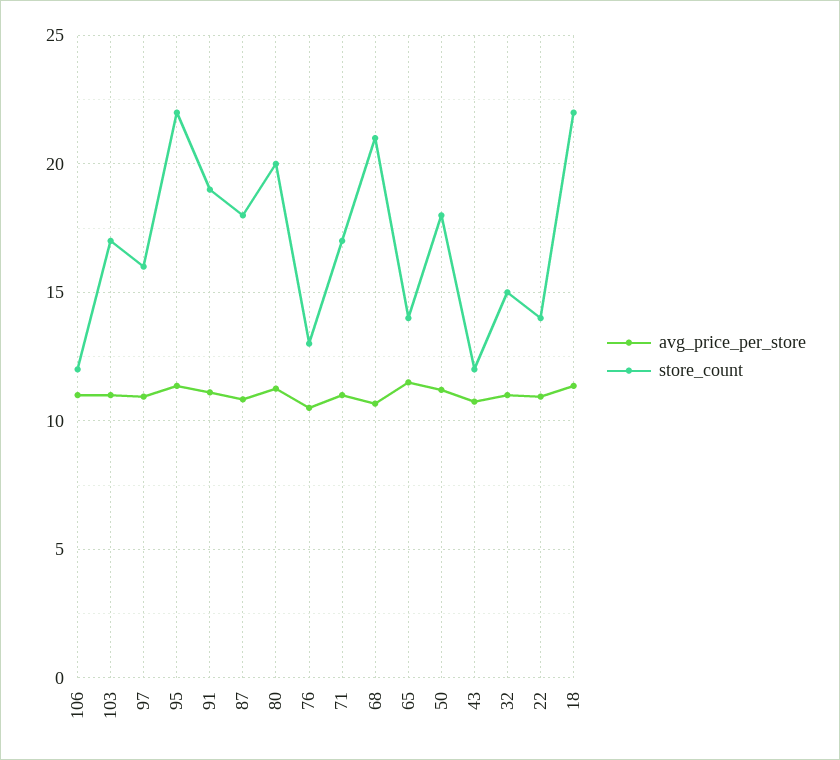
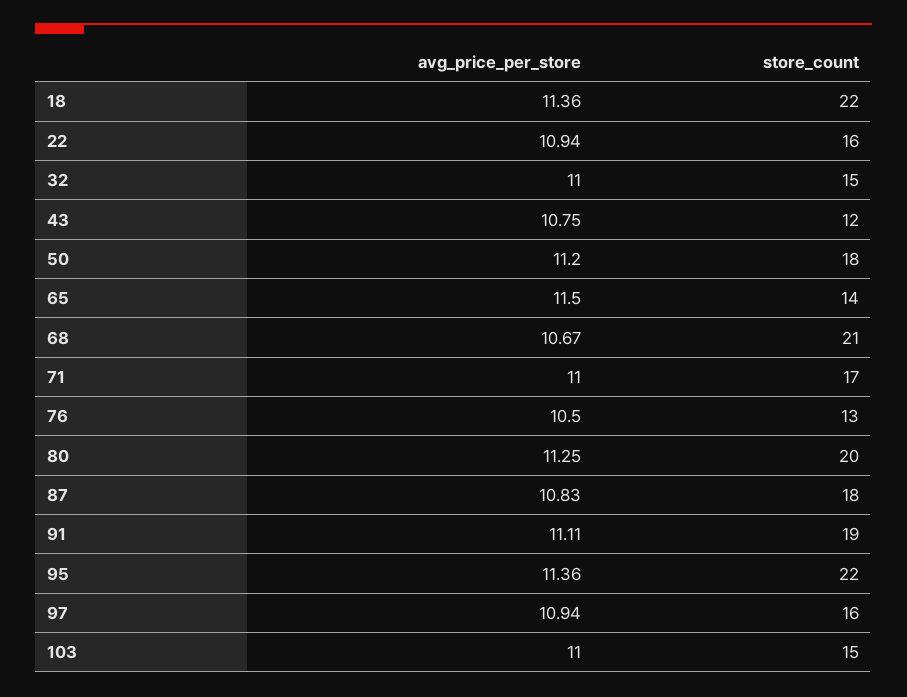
avg_price_per_store, 106: 11 -> none
store_count, 106: 12 -> none
store_count, 103: 17 -> 15
store_count, 22: 14 -> 16

